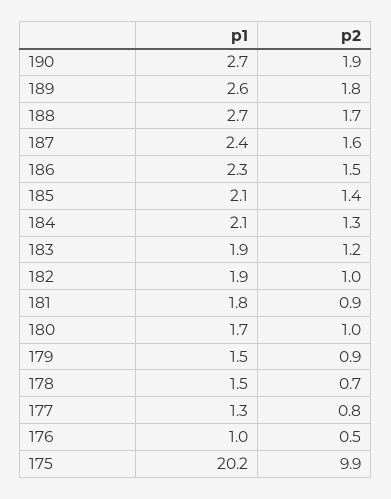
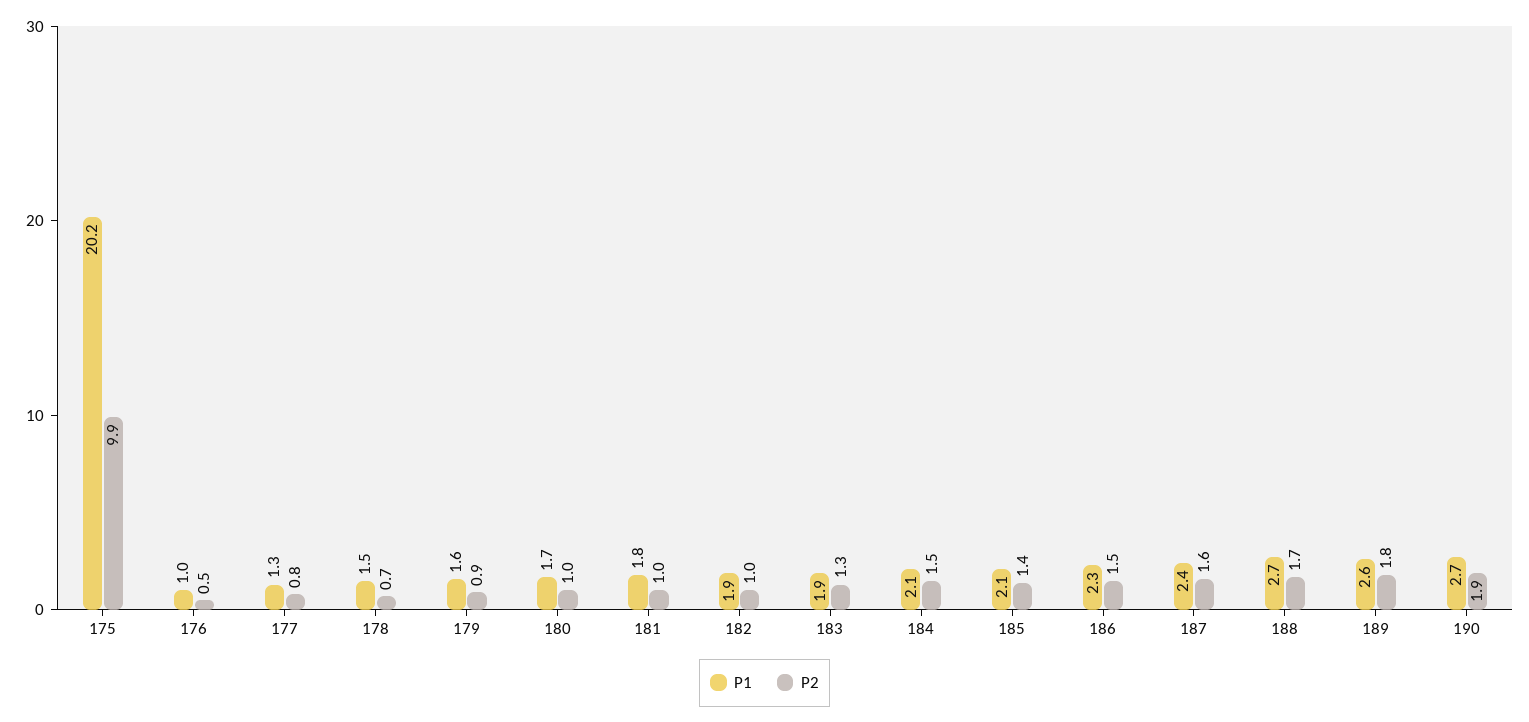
p2, 184: 1.3 -> 1.5
p2, 183: 1.2 -> 1.3
p2, 181: 0.9 -> 1
p1, 179: 1.5 -> 1.6

